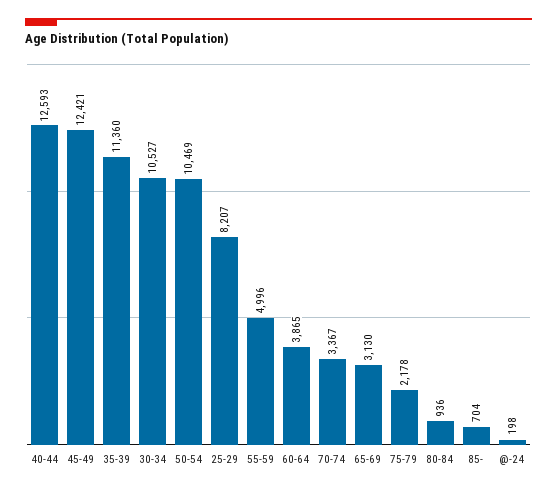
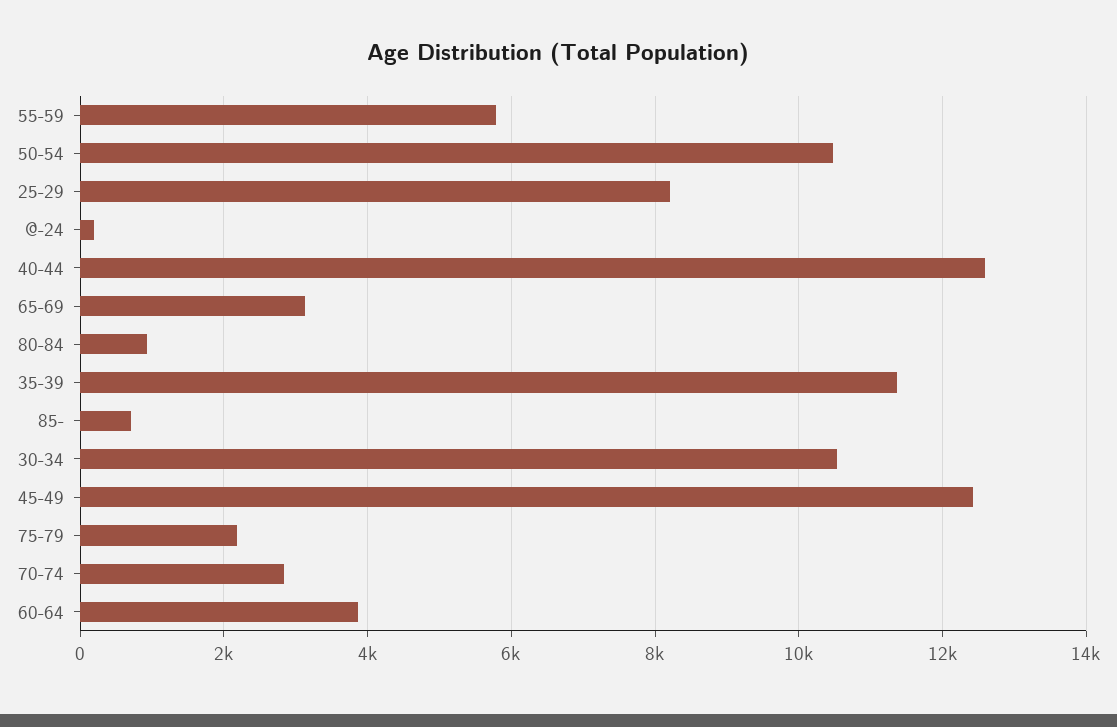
55-59: 4996 -> 5800
70-74: 3367 -> 2800

